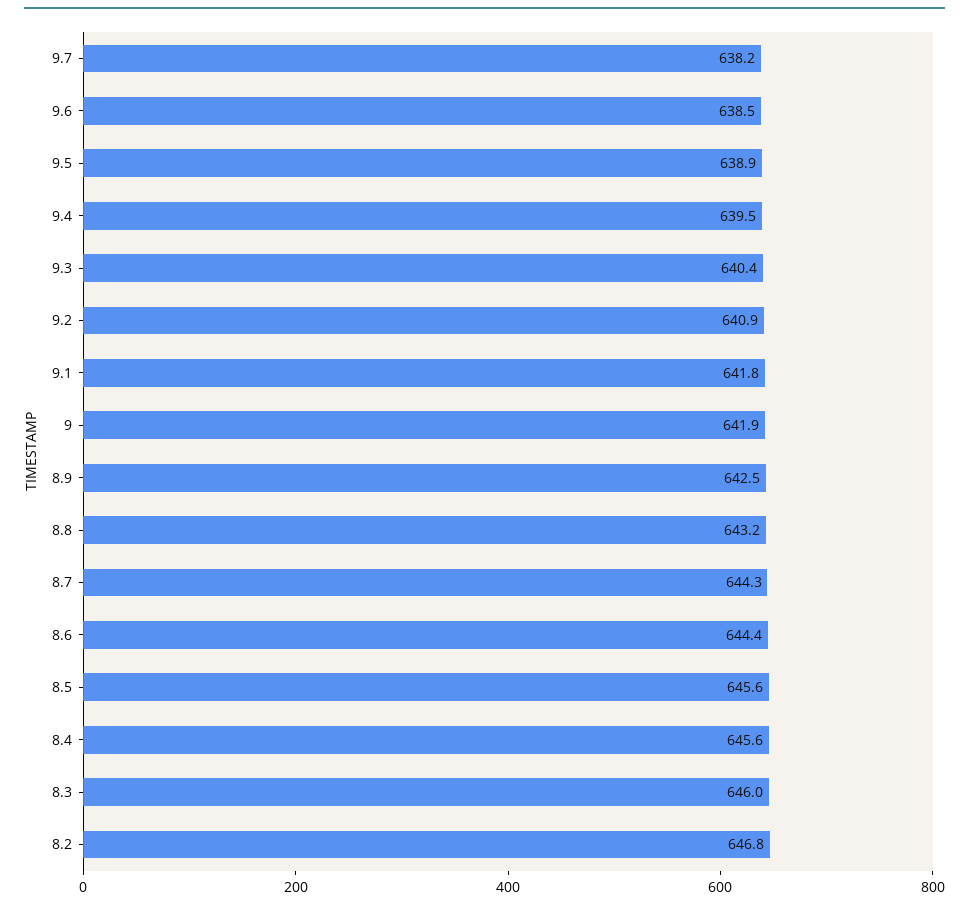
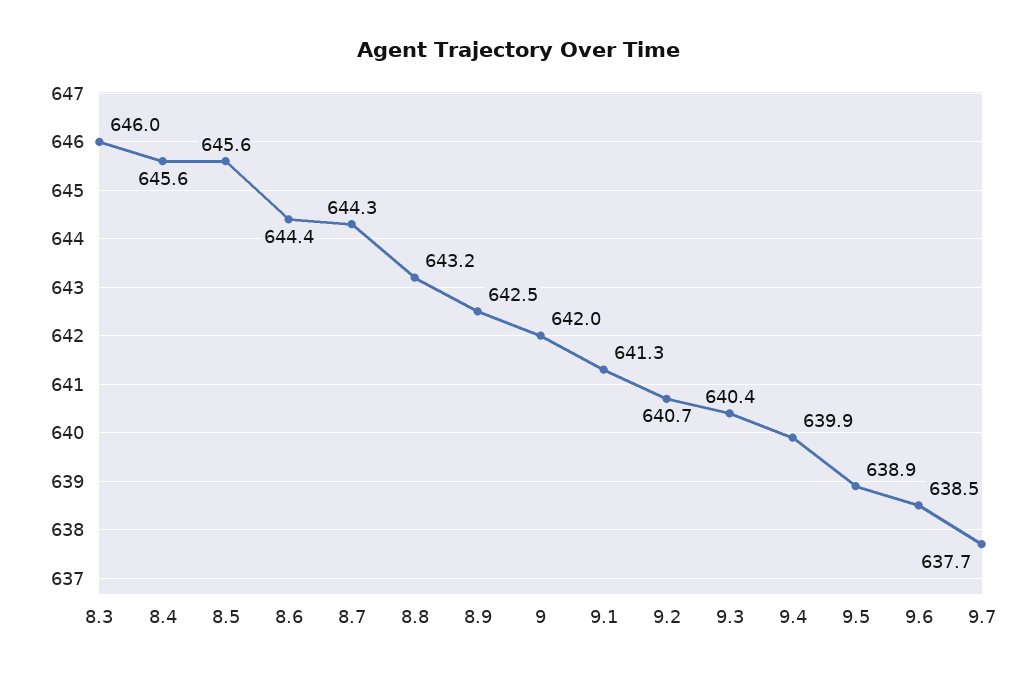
9.7: 638.2 -> 637.7
9.4: 639.5 -> 639.9
9.2: 640.9 -> 640.7
9.1: 641.8 -> 641.3
9: 641.9 -> 642
8.2: 646.8 -> none

